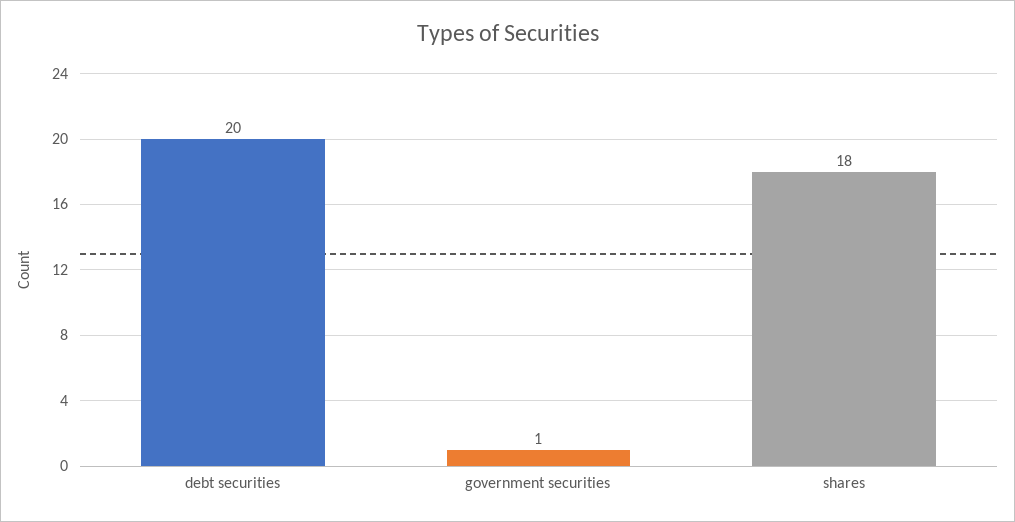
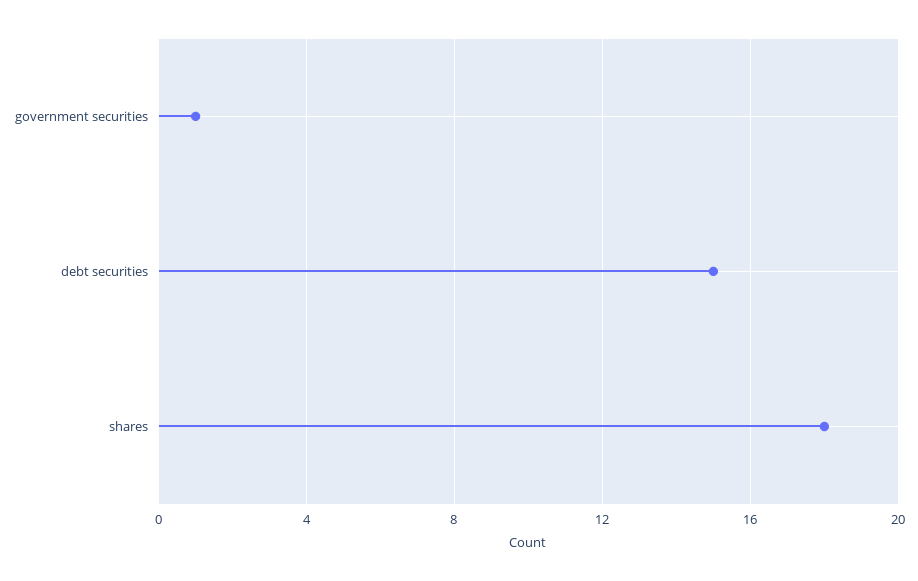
debt securities: 20 -> 15

